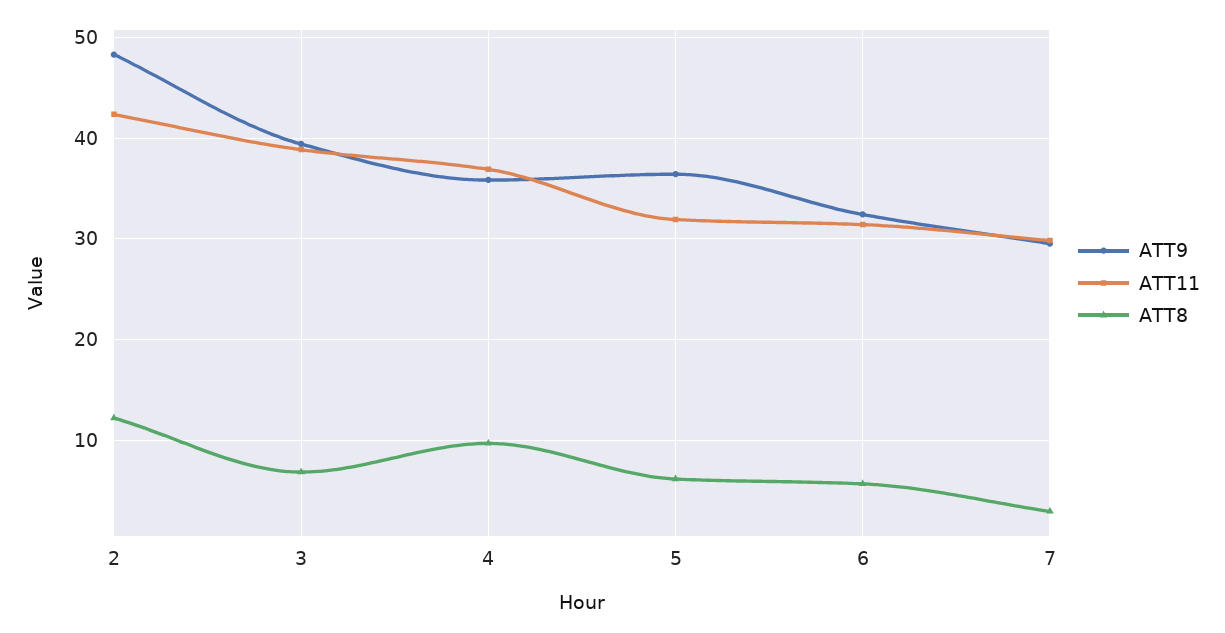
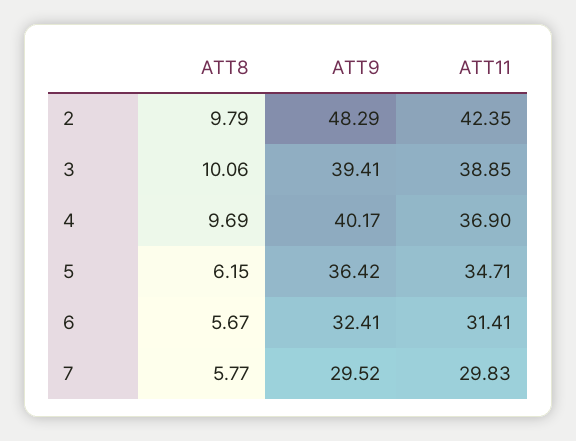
ATT8, 2: 12 -> 9.79
ATT8, 3: 7 -> 10.06
ATT9, 4: 36 -> 40.17
ATT11, 5: 32 -> 34.71
ATT8, 7: 3 -> 5.77

